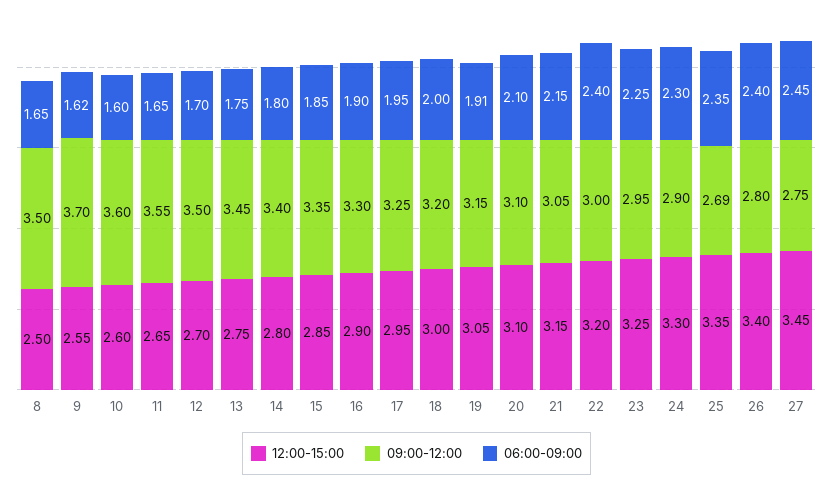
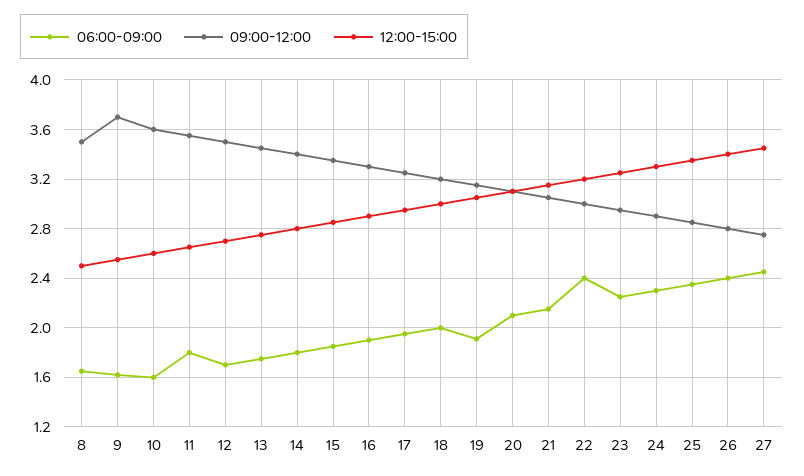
06:00-09:00, 11: 1.65 -> 1.8
09:00-12:00, 25: 2.69 -> 2.85

